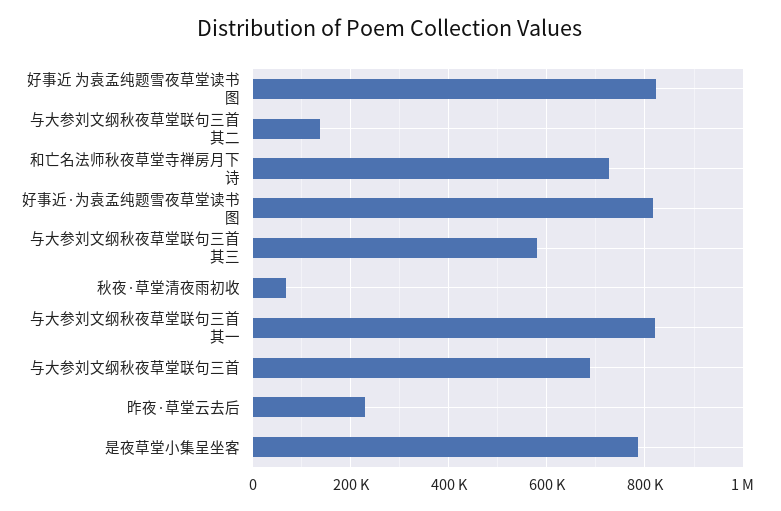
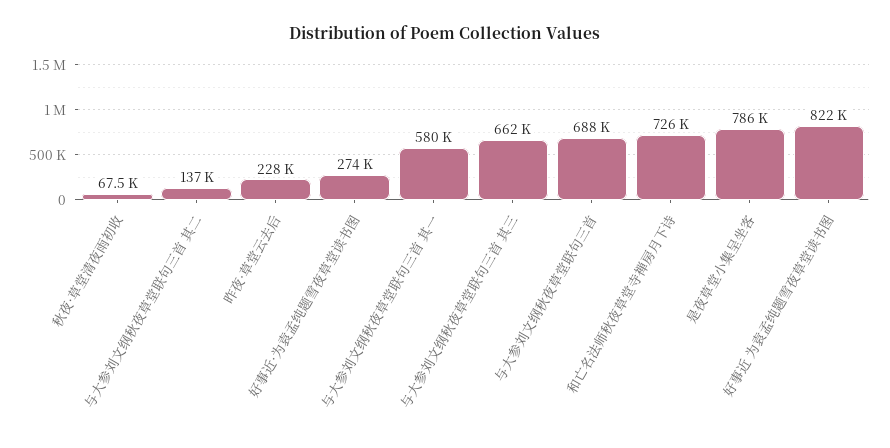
好事近·为袁孟纯题雪夜草堂读书图: 820000 -> 274000
与大参刘文纲秋夜草堂联句三首 其三: 580000 -> 662000
与大参刘文纲秋夜草堂联句三首 其一: 820000 -> 580000

